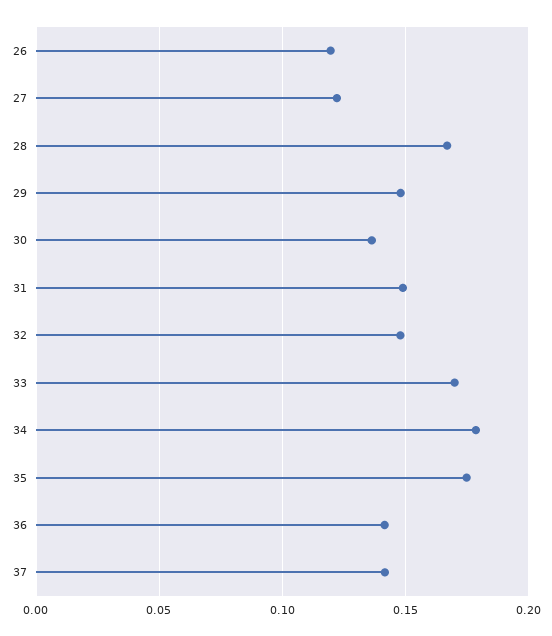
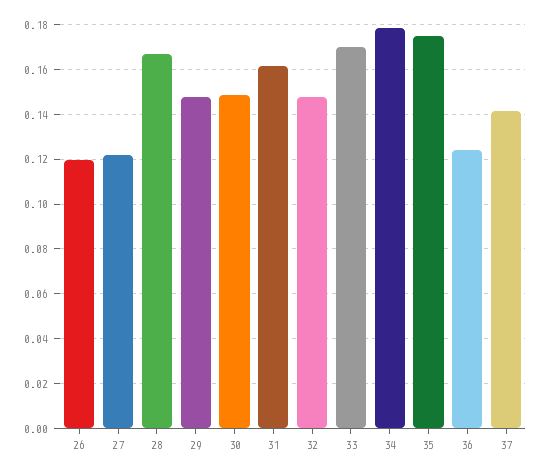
30: 0.135 -> 0.15
31: 0.15 -> 0.16
36: 0.14 -> 0.125

